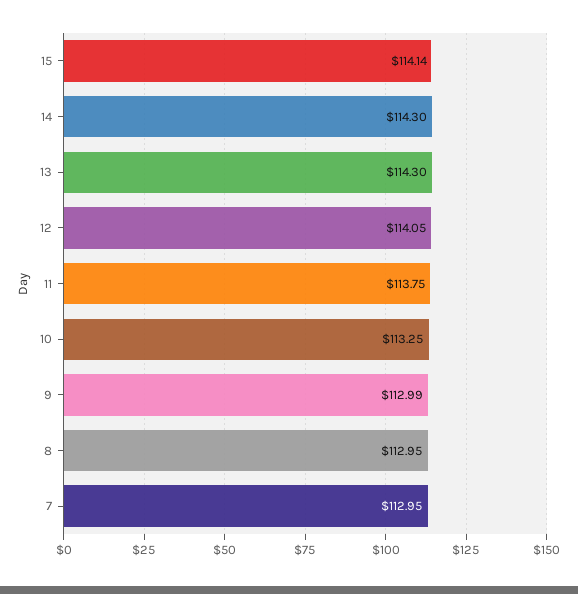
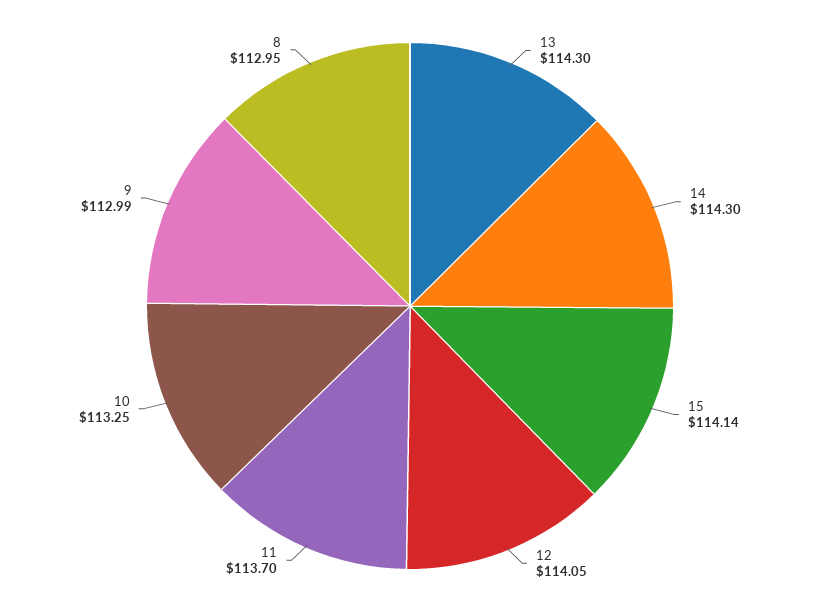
11: 113.75 -> 113.7
7: 112.95 -> none

